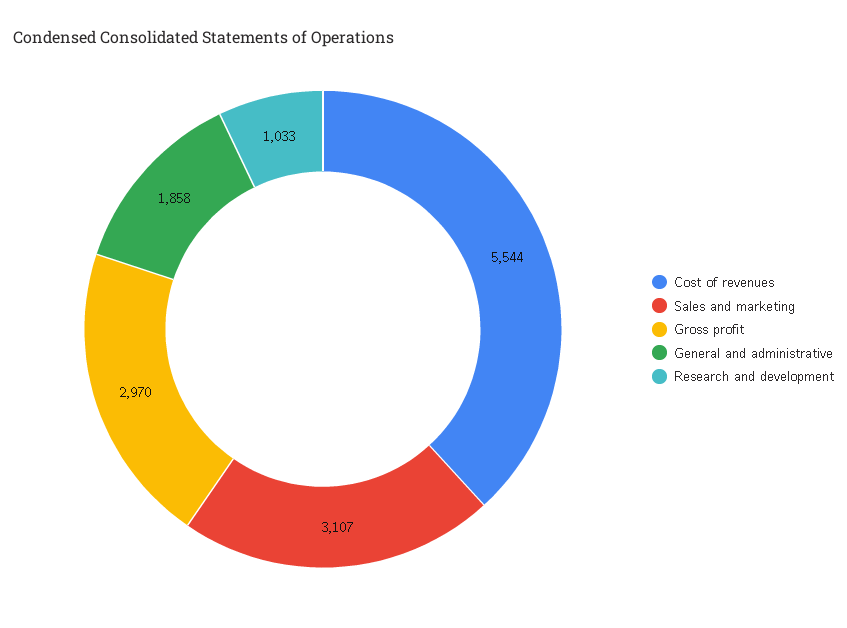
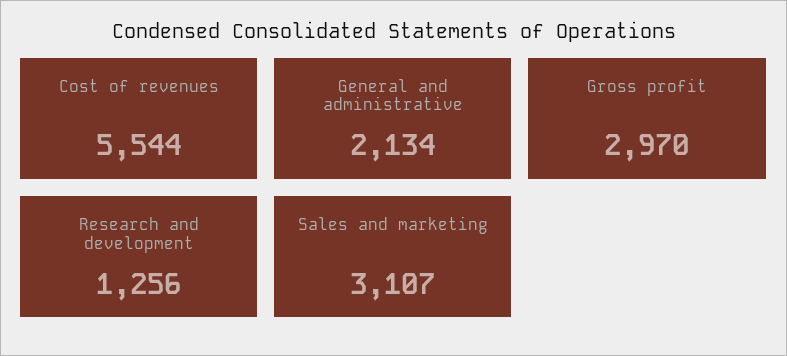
General and administrative: 1858 -> 2134
Research and development: 1033 -> 1256

